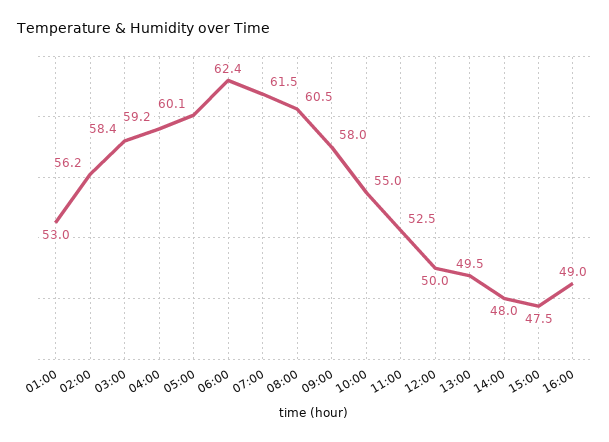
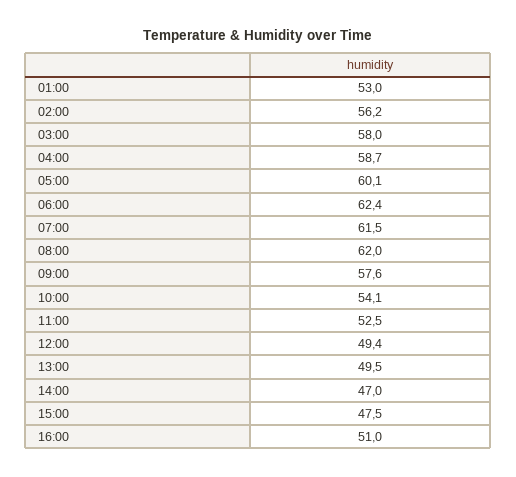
03:00: 58.4 -> 58
04:00: 59.2 -> 58.7
08:00: 60.5 -> 62
09:00: 58 -> 57.6
10:00: 55 -> 54.1
12:00: 50 -> 49.4
14:00: 48 -> 47
16:00: 49 -> 51

